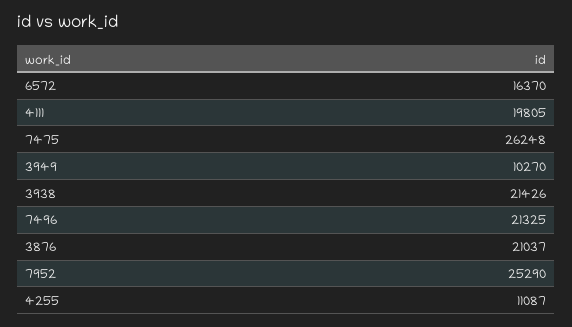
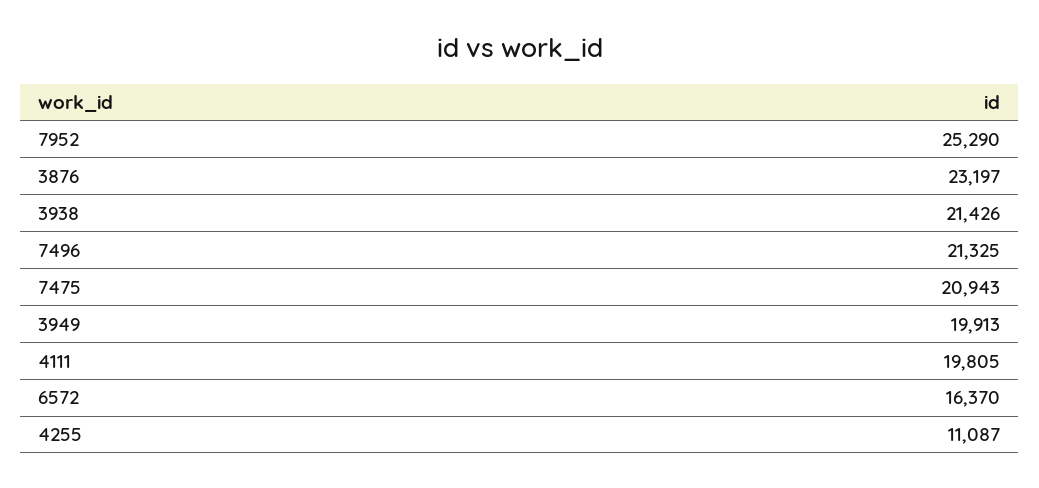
7475: 26248 -> 20943
3949: 10270 -> 19913
3876: 21037 -> 23197

